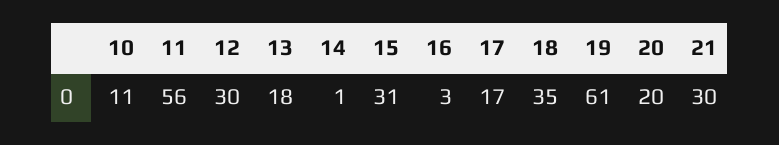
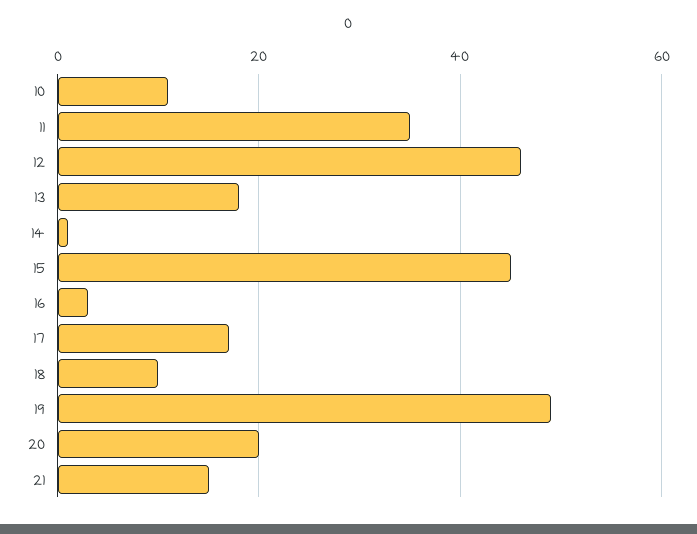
11: 56 -> 35
12: 30 -> 45
15: 31 -> 45
18: 35 -> 10
19: 61 -> 50
21: 30 -> 15

